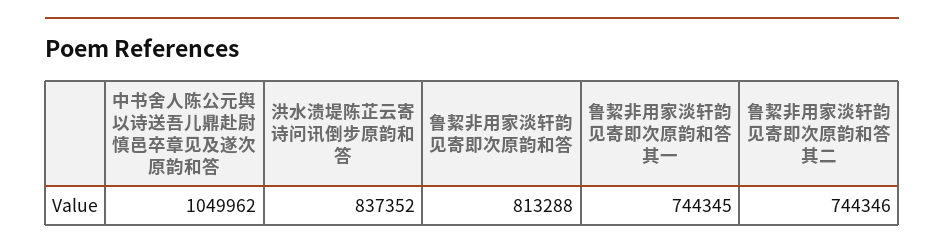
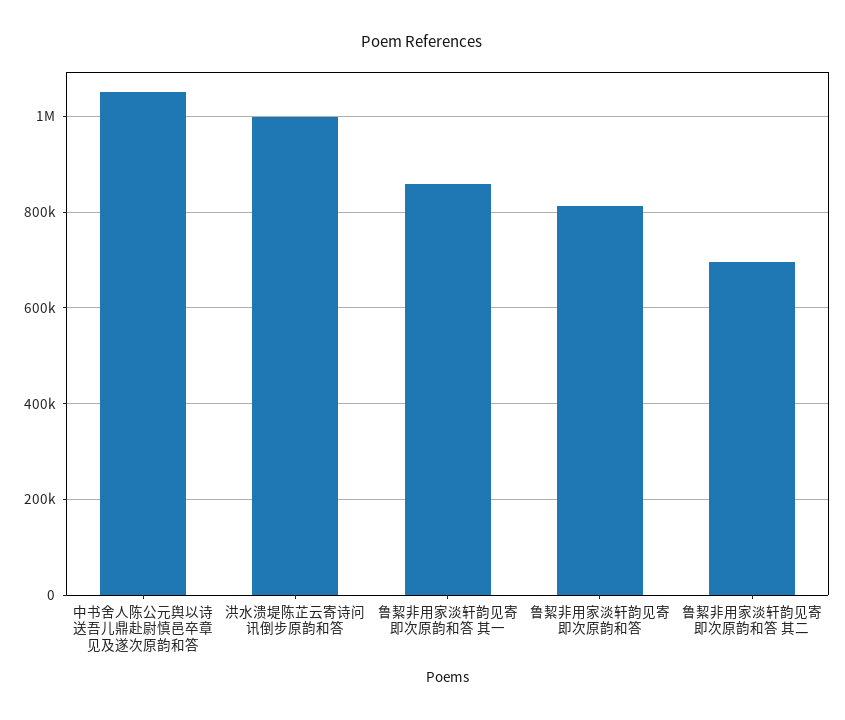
洪水溃堤陈芷云寄诗问讯倒步原韵和答: 837352 -> 1000000
鲁絜非用家淡轩韵见寄即次原韵和答 其一: 744345 -> 860000
鲁絜非用家淡轩韵见寄即次原韵和答 其二: 744346 -> 700000

